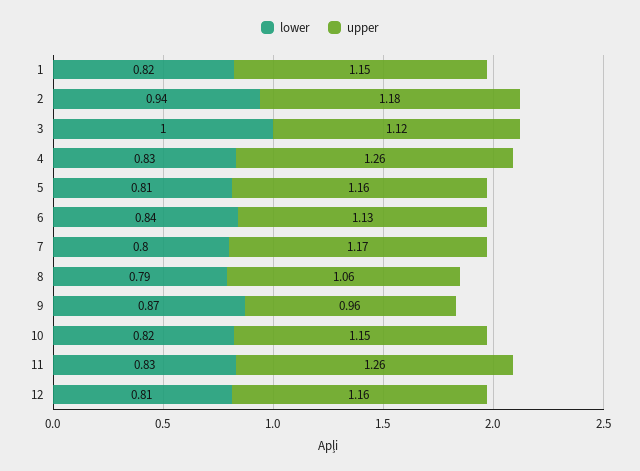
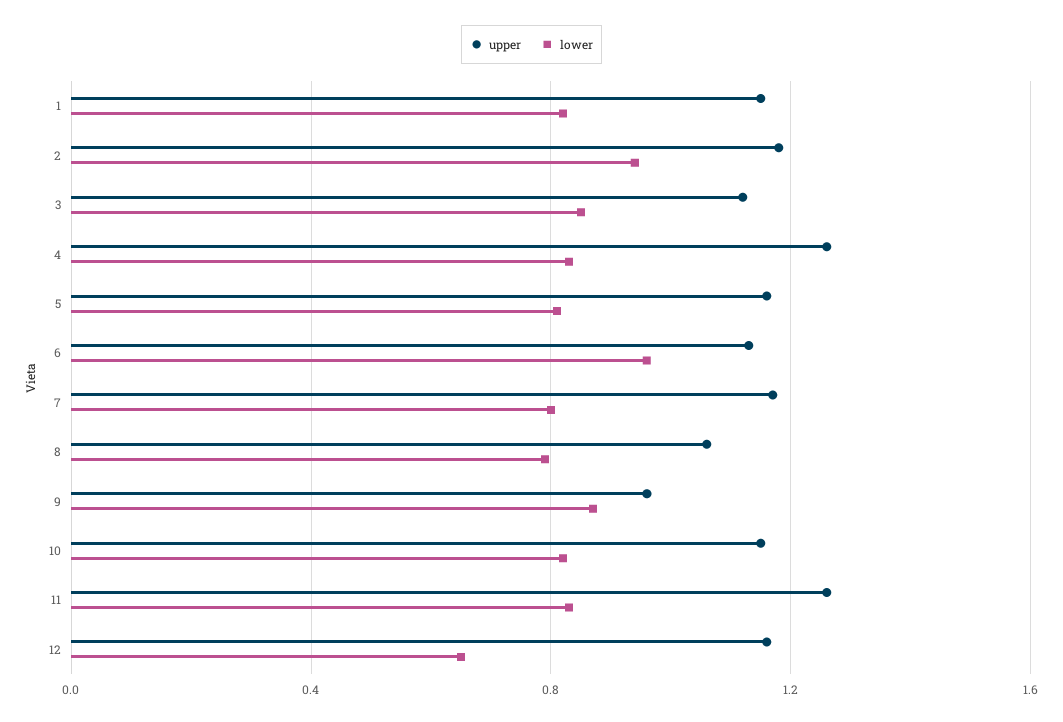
lower, 3: 1 -> 0.85
lower, 6: 0.84 -> 0.95
lower, 12: 0.81 -> 0.65

